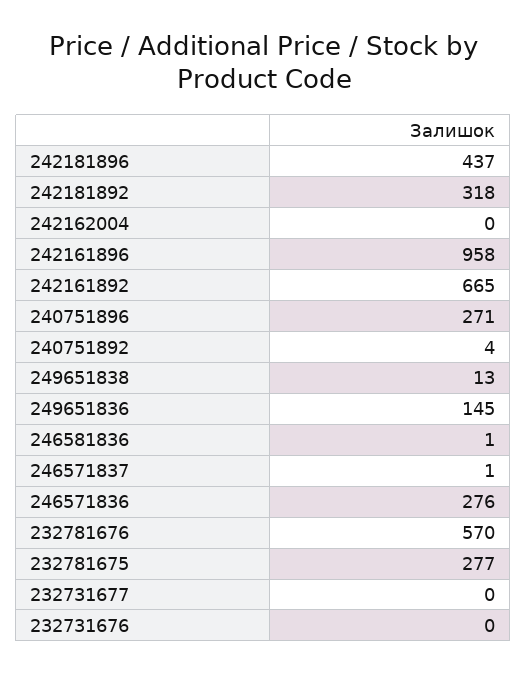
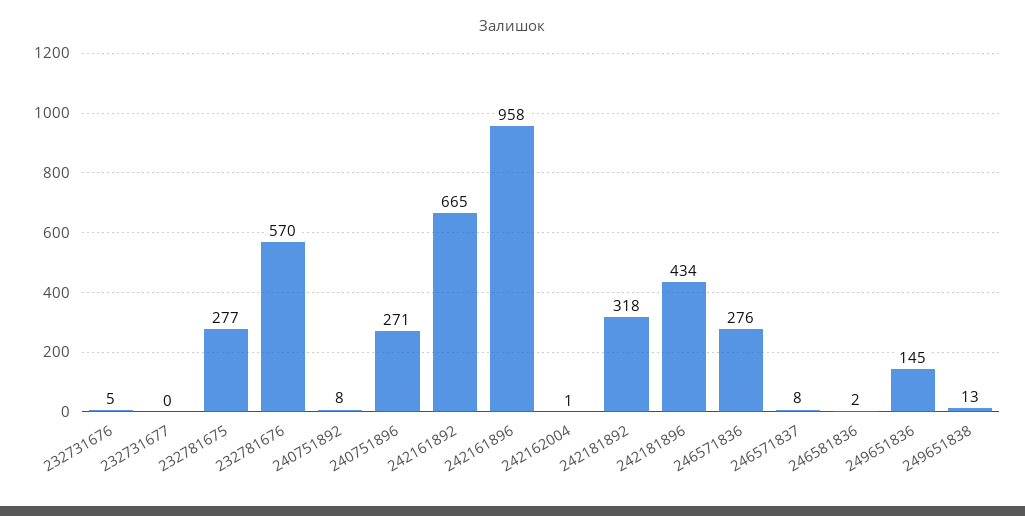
242181896: 437 -> 434
242162004: 0 -> 1
240751892: 4 -> 8
246581836: 1 -> 2
246571837: 1 -> 8
232731676: 0 -> 5

